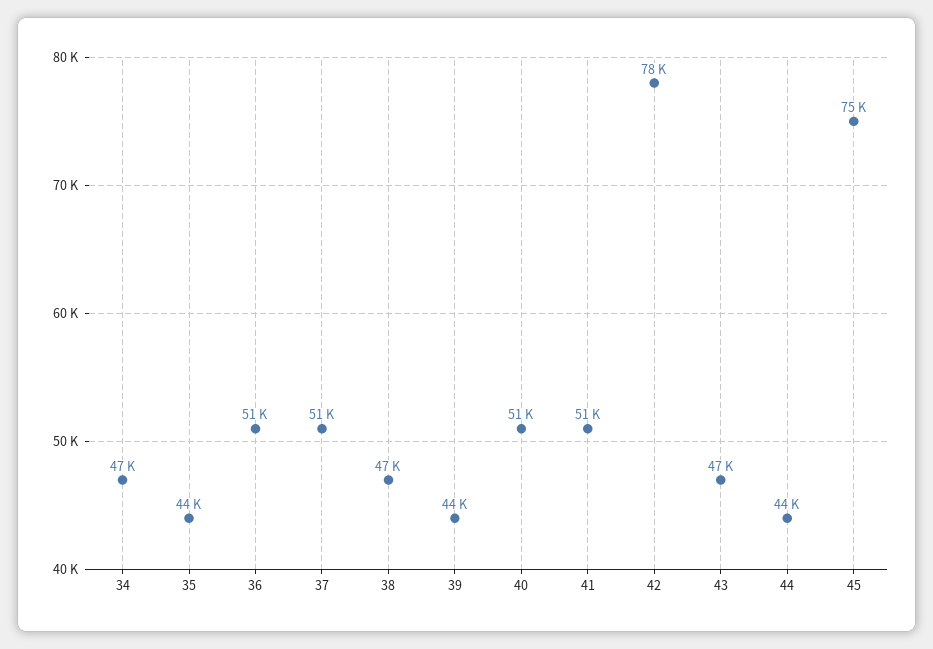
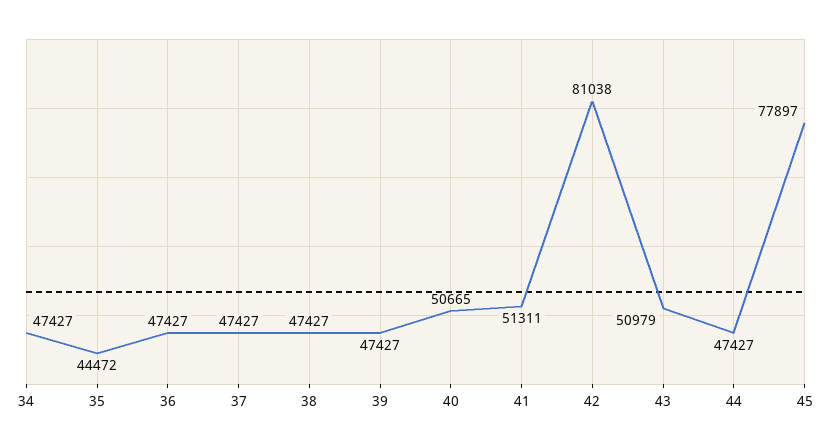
36: 51000 -> 47427
37: 51000 -> 47427
39: 44000 -> 47427
42: 78000 -> 81038
43: 47000 -> 50979
44: 44000 -> 47427
45: 75000 -> 77897

